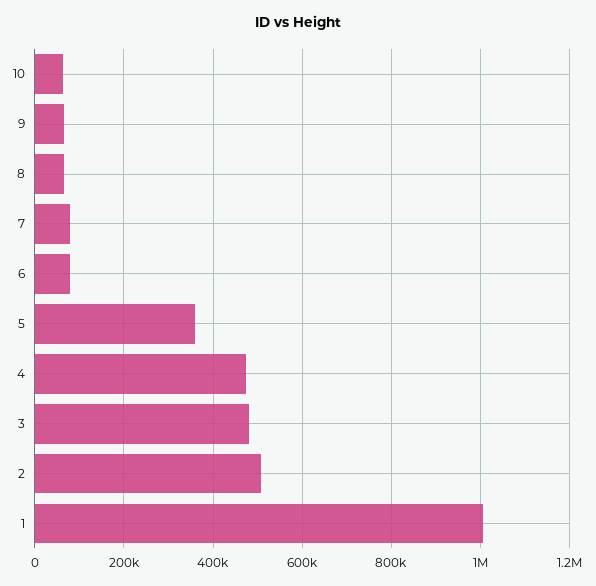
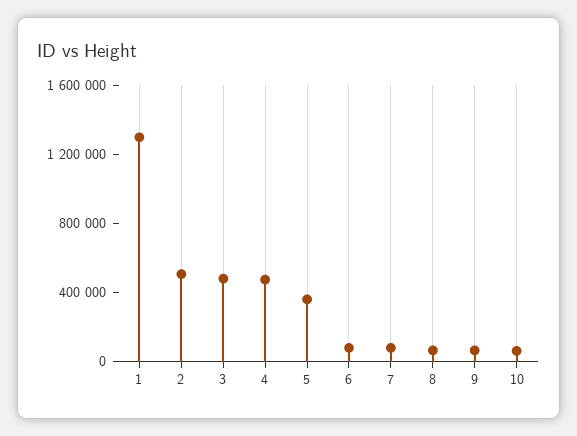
1: 1000000 -> 1300000

